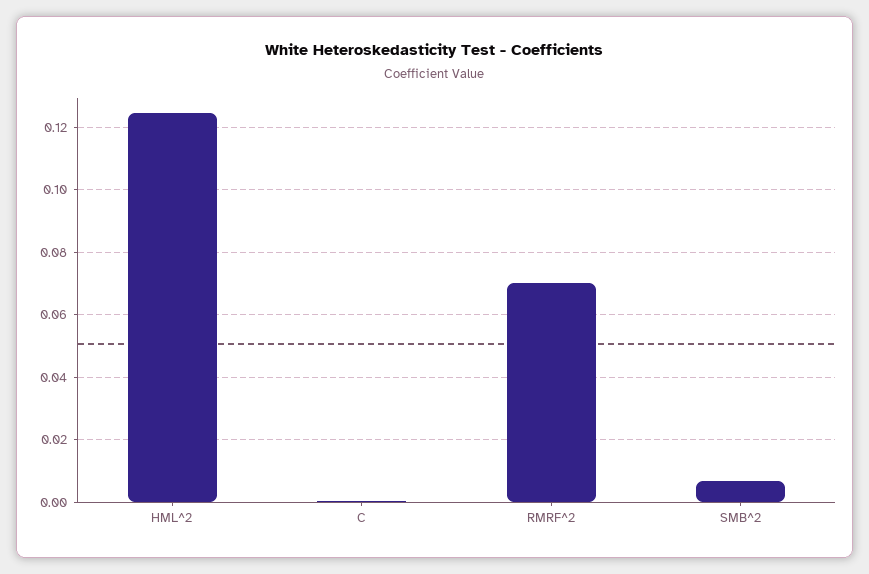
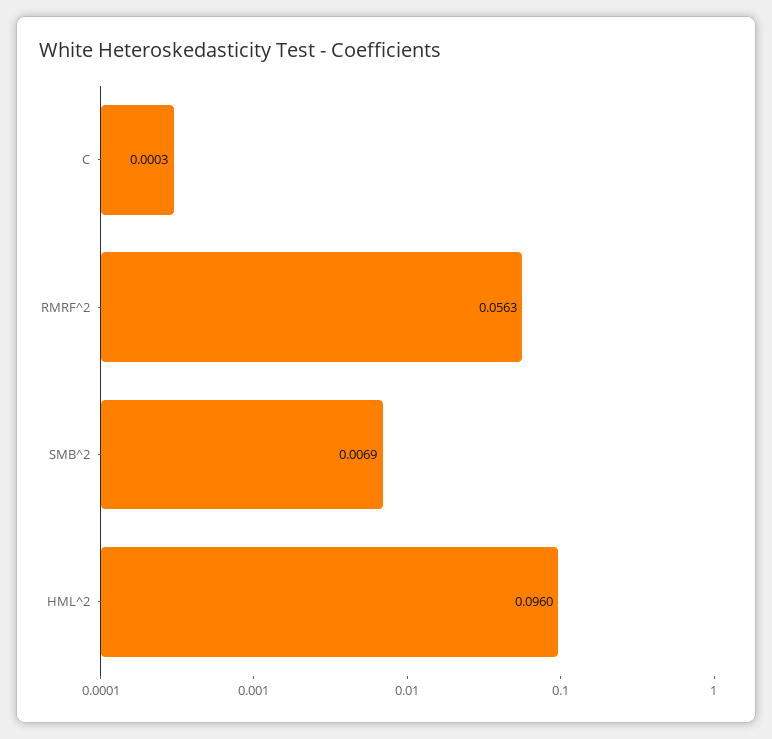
HML^2: 0.124 -> 0.096
RMRF^2: 0.07 -> 0.0563

